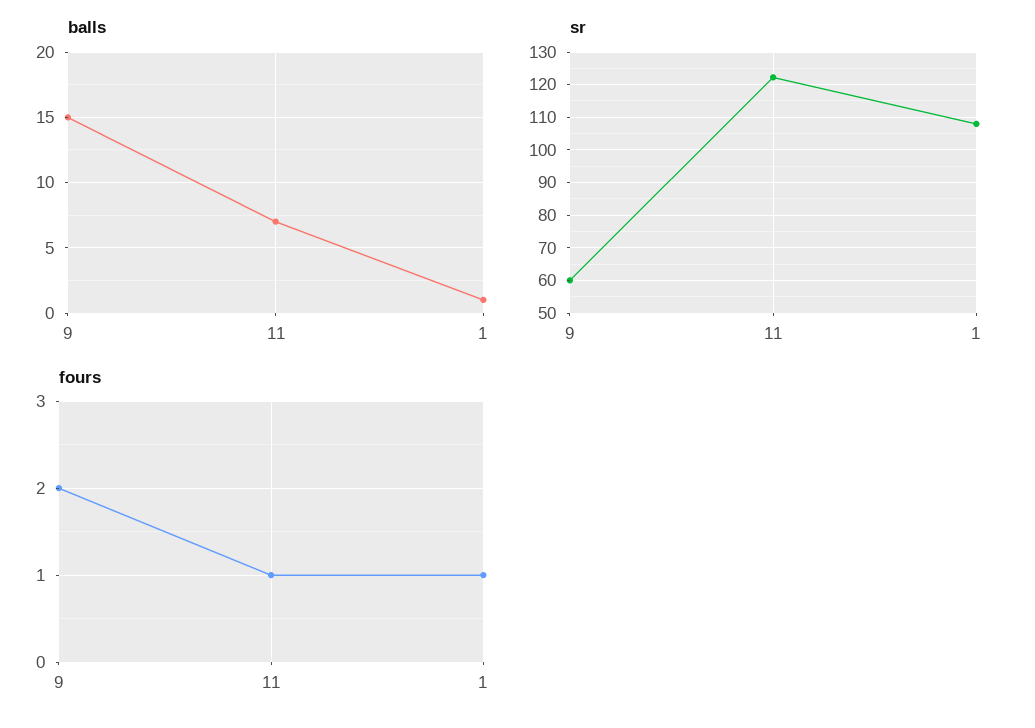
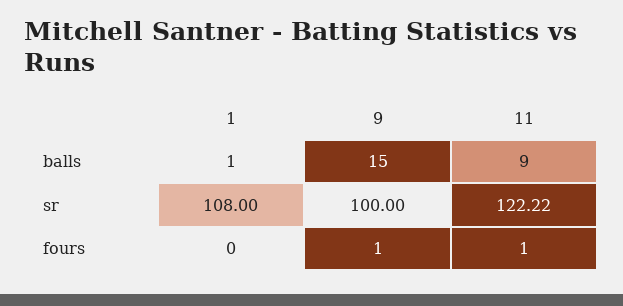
balls, 11: 7 -> 9
sr, 9: 60 -> 100
fours, 9: 2 -> 1
fours, 1: 1 -> 0

